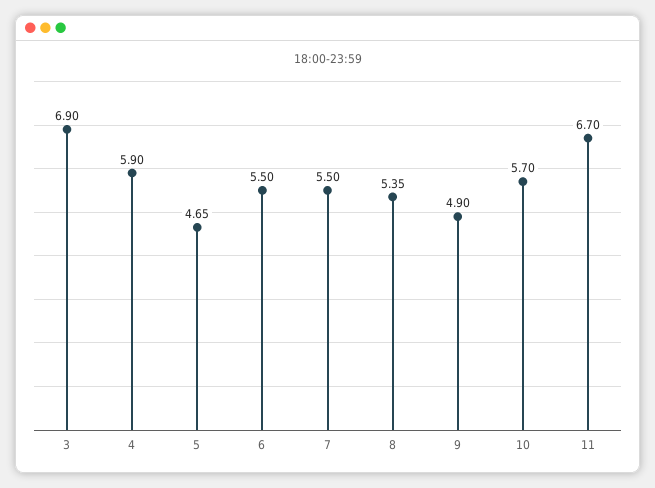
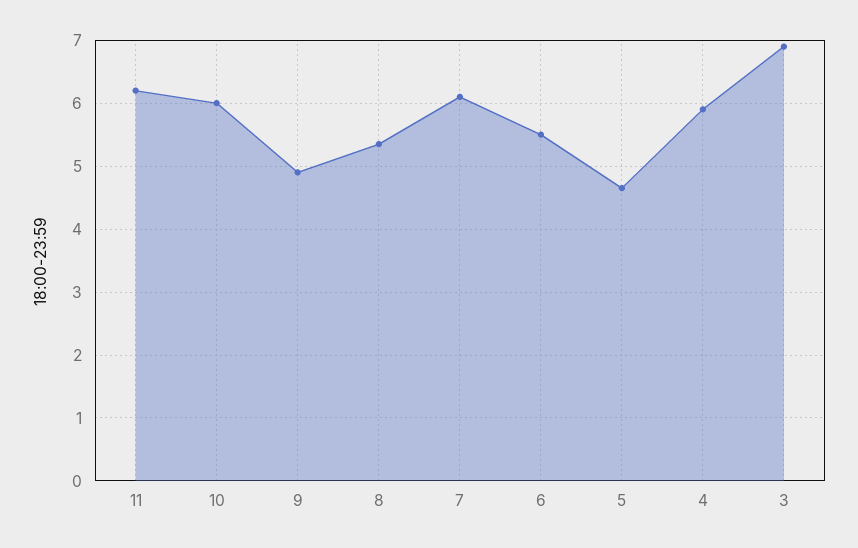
7: 5.5 -> 6.1
10: 5.7 -> 6
11: 6.7 -> 6.2

